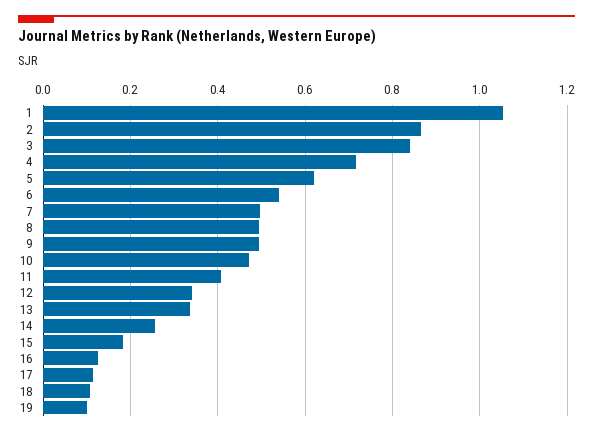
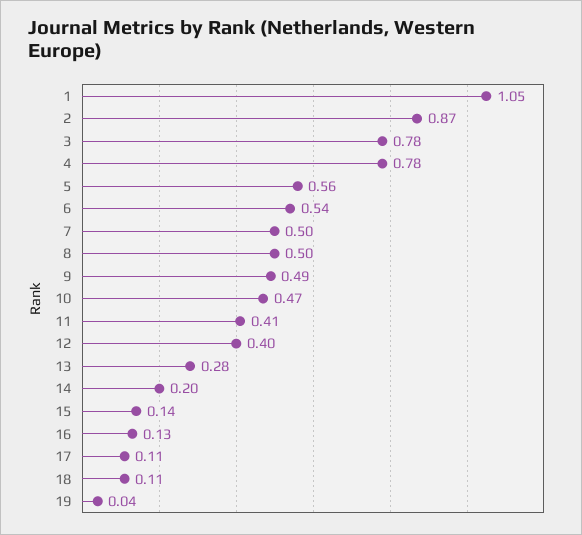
3: 0.84 -> 0.78
4: 0.72 -> 0.78
5: 0.62 -> 0.56
12: 0.34 -> 0.4
13: 0.34 -> 0.28
14: 0.26 -> 0.2
15: 0.18 -> 0.14
19: 0.1 -> 0.04

